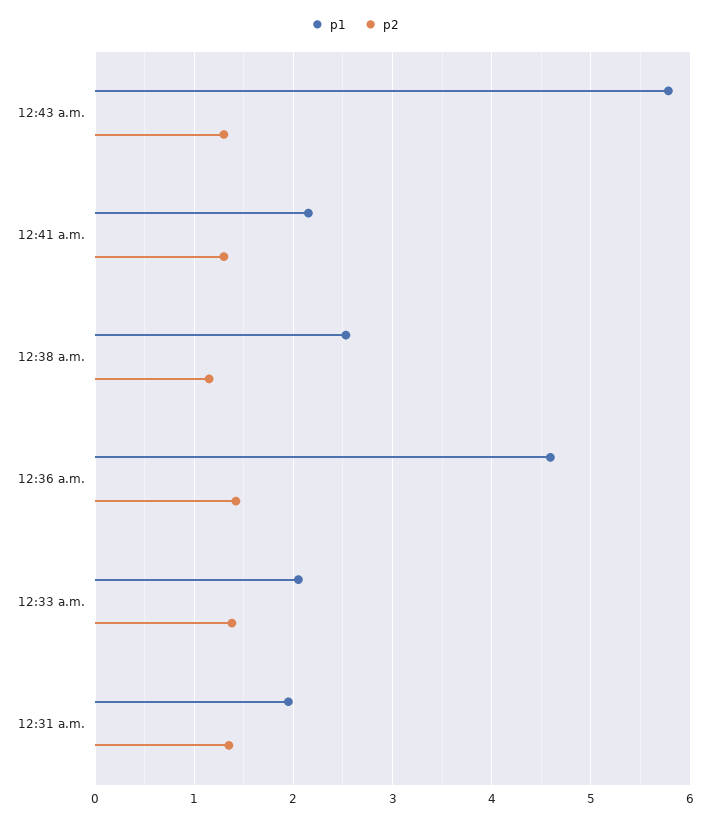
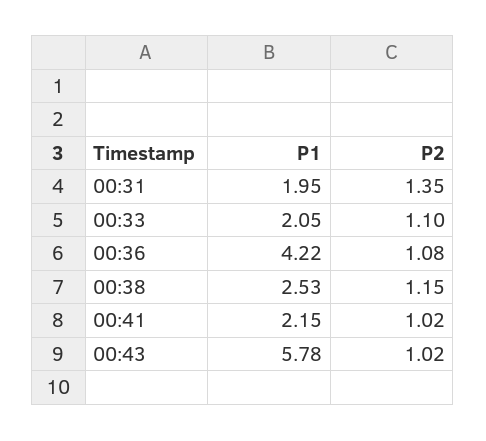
p2, 12:43 a.m.: 1.3 -> 1.02
p2, 12:41 a.m.: 1.3 -> 1.02
p1, 12:36 a.m.: 4.6 -> 4.22
p2, 12:36 a.m.: 1.4 -> 1.08
p2, 12:33 a.m.: 1.4 -> 1.1

